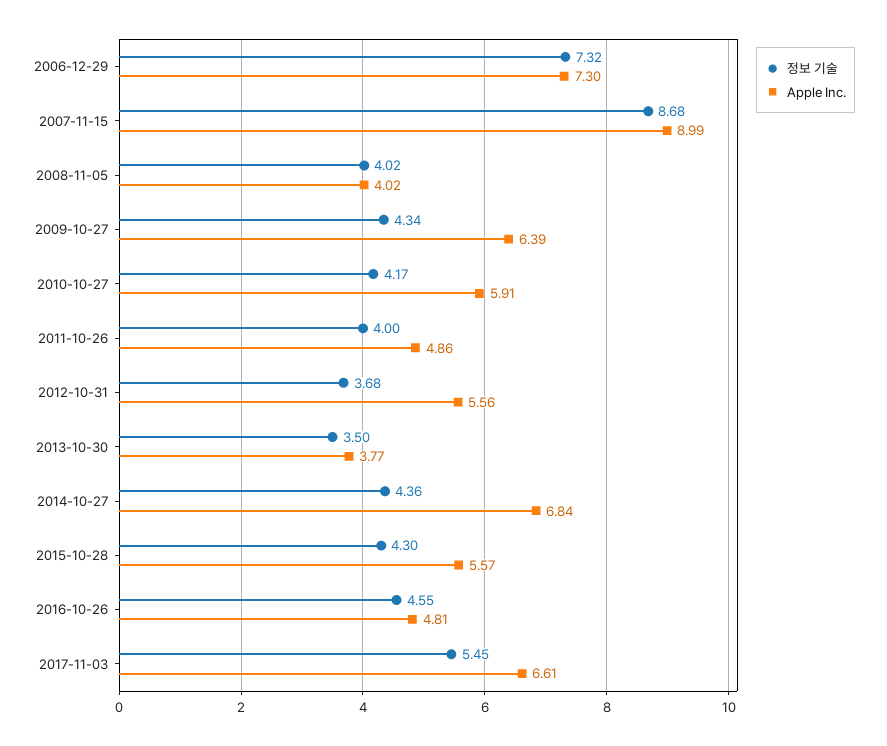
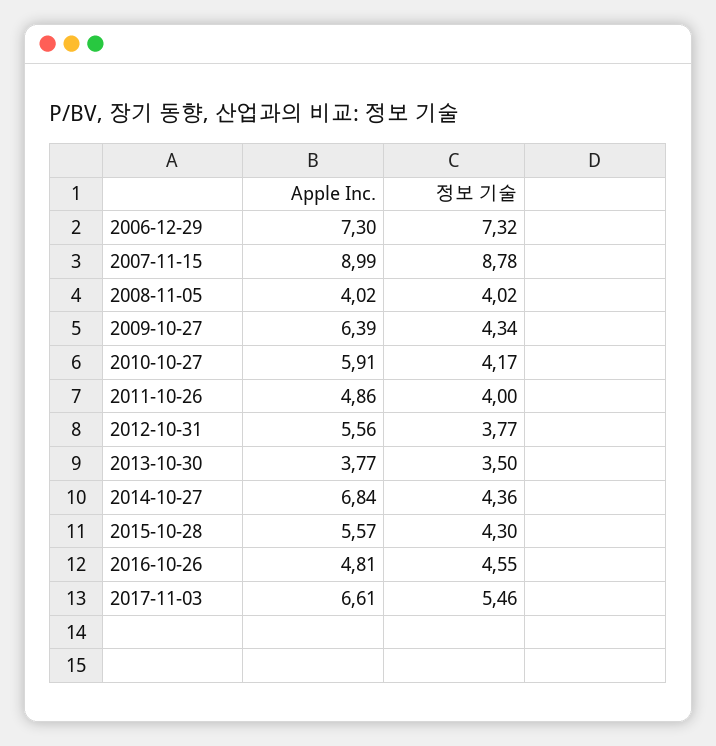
정보 기술, 2007-11-15: 8.68 -> 8.78
정보 기술, 2012-10-31: 3.68 -> 3.77
정보 기술, 2017-11-03: 5.45 -> 5.46

